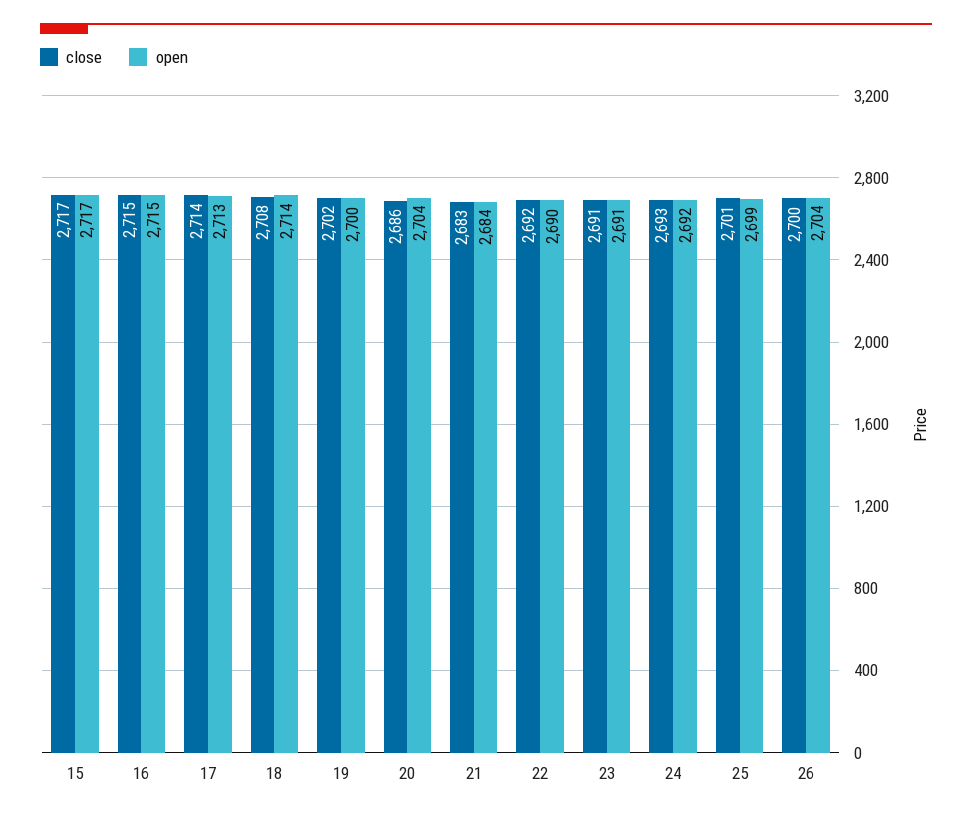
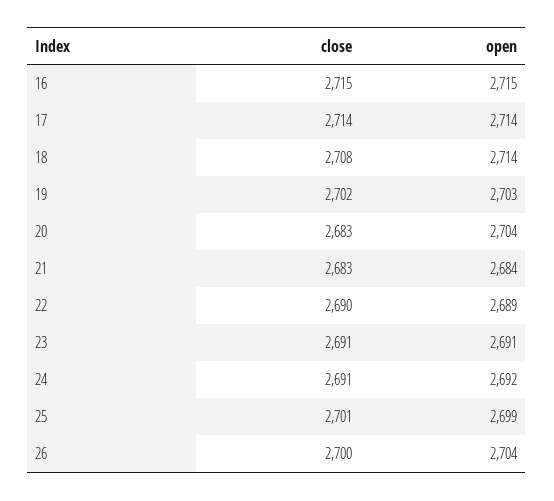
close, 15: 2717 -> none
open, 15: 2717 -> none
open, 17: 2713 -> 2714
open, 19: 2700 -> 2703
close, 20: 2686 -> 2683
close, 22: 2692 -> 2690
open, 22: 2690 -> 2689
close, 24: 2693 -> 2691

